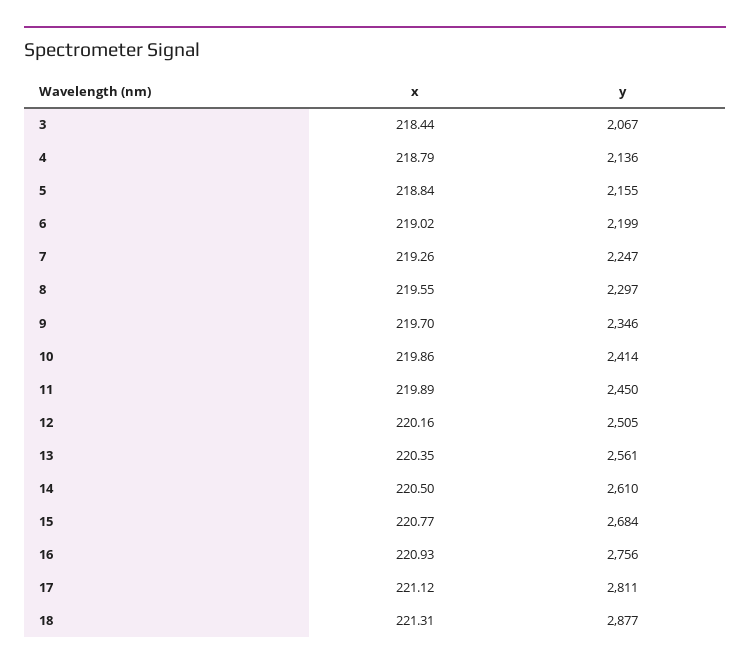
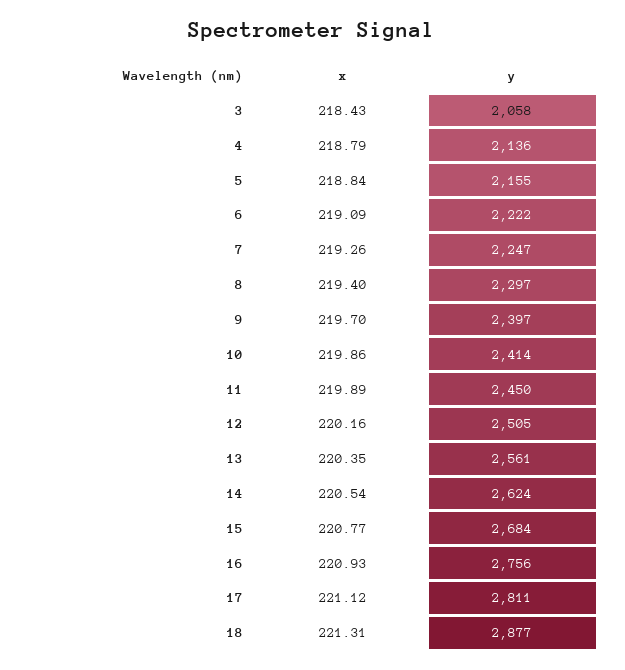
x, 3: 218.44 -> 218.43
y, 3: 2067 -> 2058
x, 6: 219.02 -> 219.09
y, 6: 2199 -> 2222
x, 8: 219.55 -> 219.4
y, 9: 2346 -> 2397
x, 14: 220.5 -> 220.54
y, 14: 2610 -> 2624

